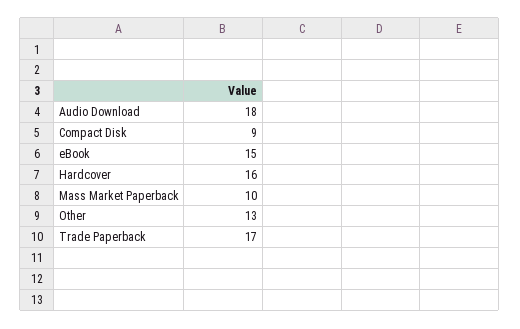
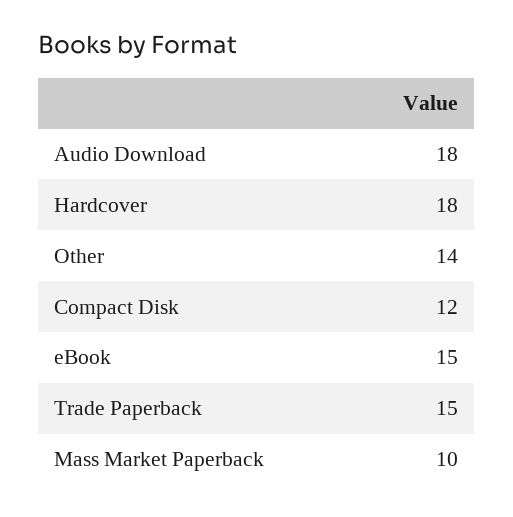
Compact Disk: 9 -> 12
Hardcover: 16 -> 18
Other: 13 -> 14
Trade Paperback: 17 -> 15

